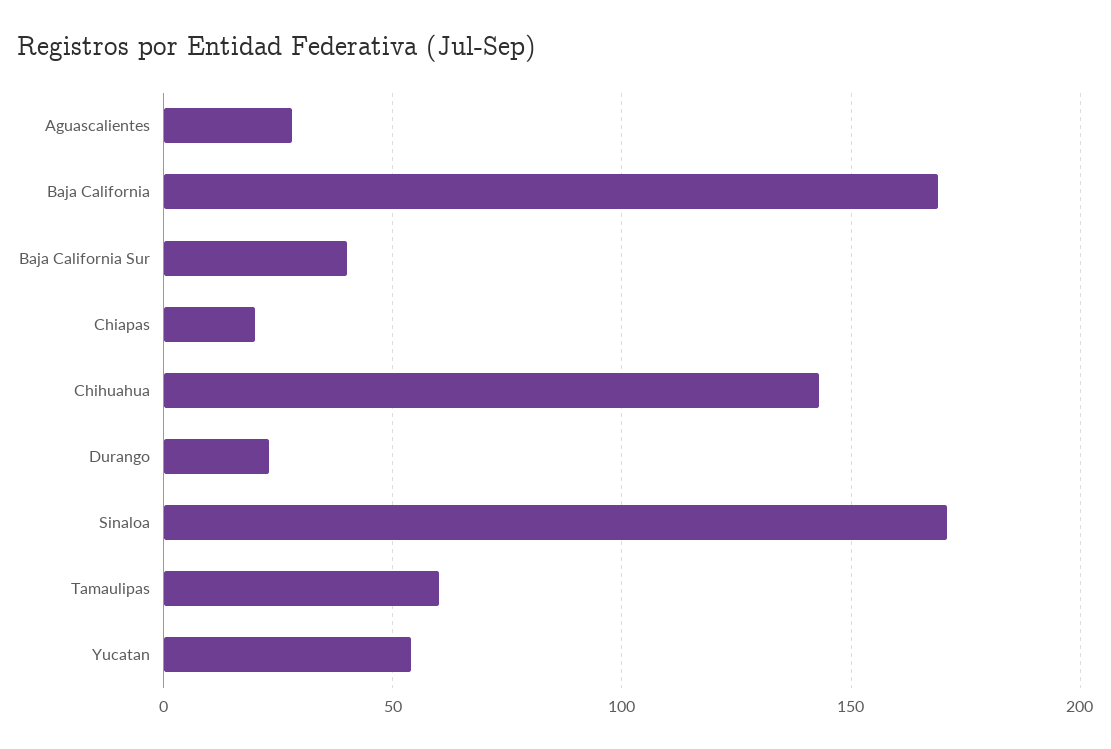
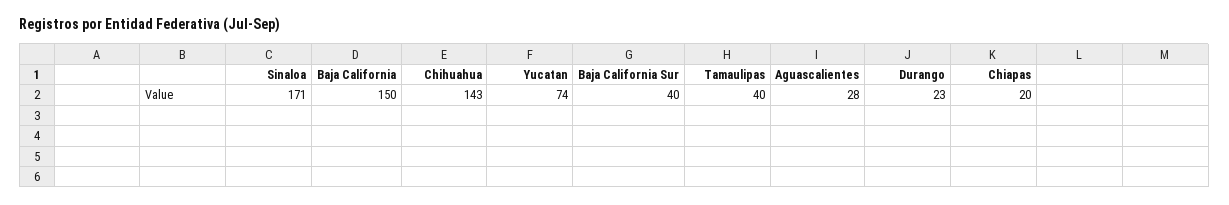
Baja California: 170 -> 150
Tamaulipas: 60 -> 40
Yucatan: 55 -> 74

